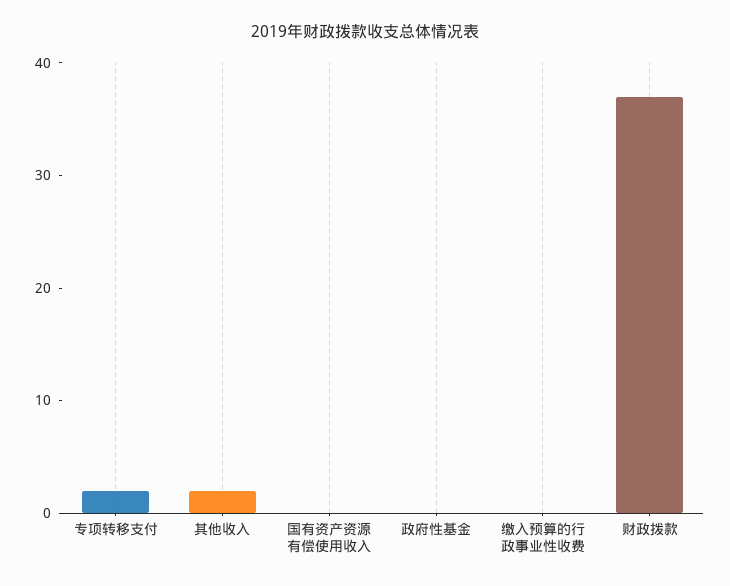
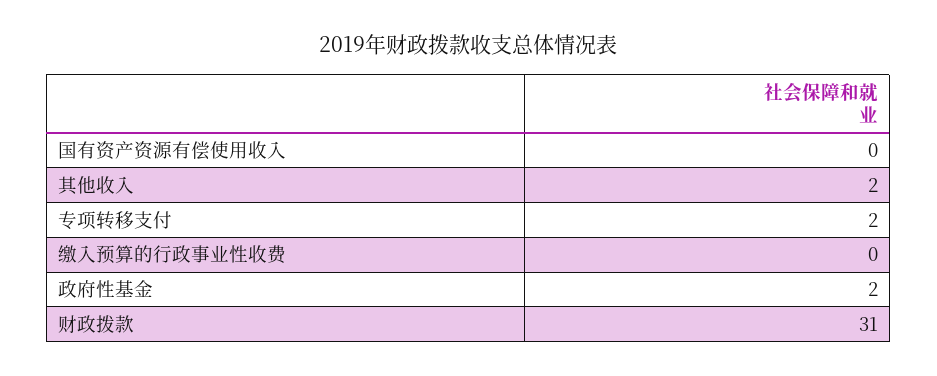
政府性基金: 0 -> 2
财政拨款: 37 -> 31

